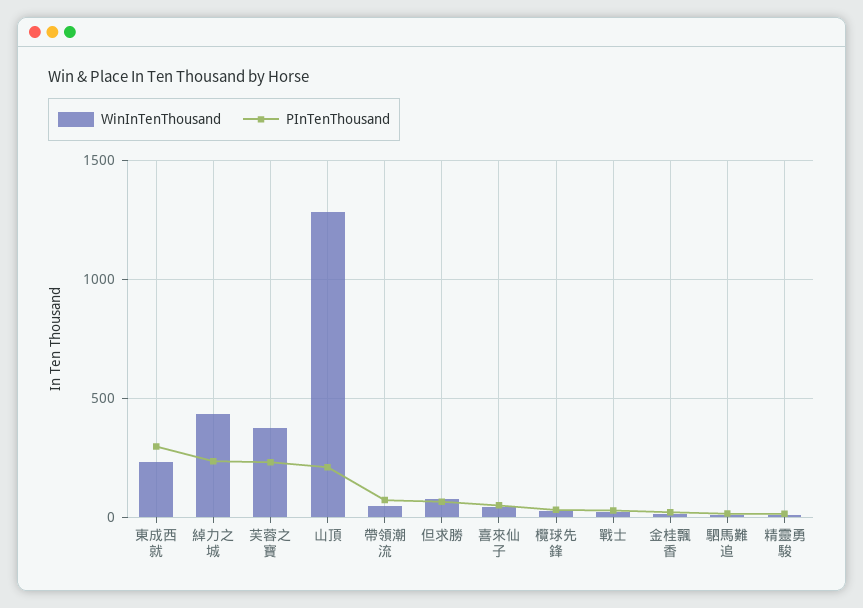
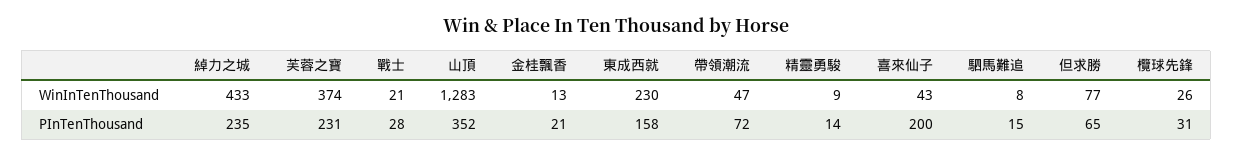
PInTenThousand, 東成西就: 300 -> 158
PInTenThousand, 山頂: 200 -> 352
PInTenThousand, 喜來仙子: 50 -> 200

